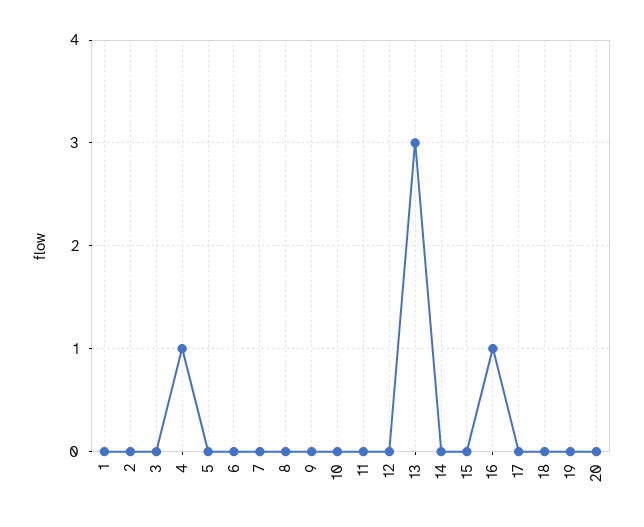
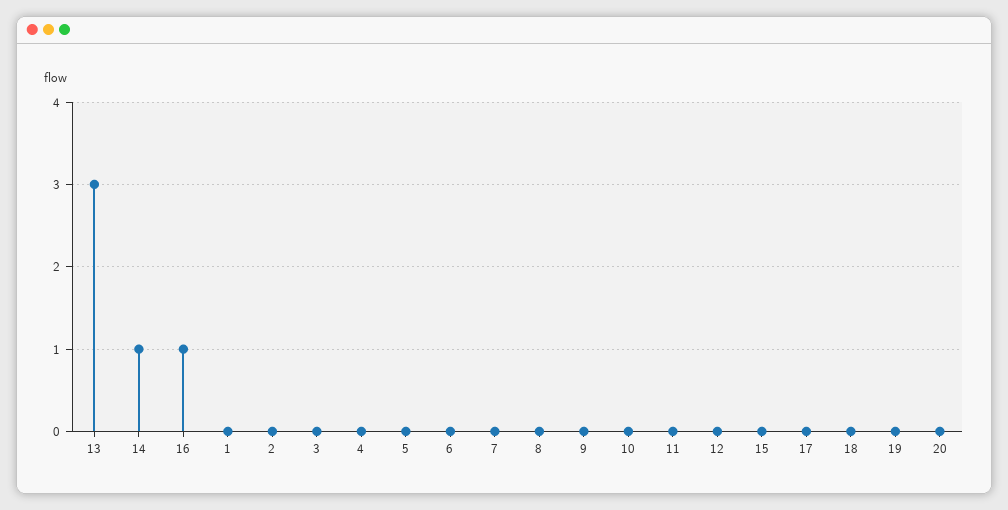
4: 1 -> 0
14: 0 -> 1

